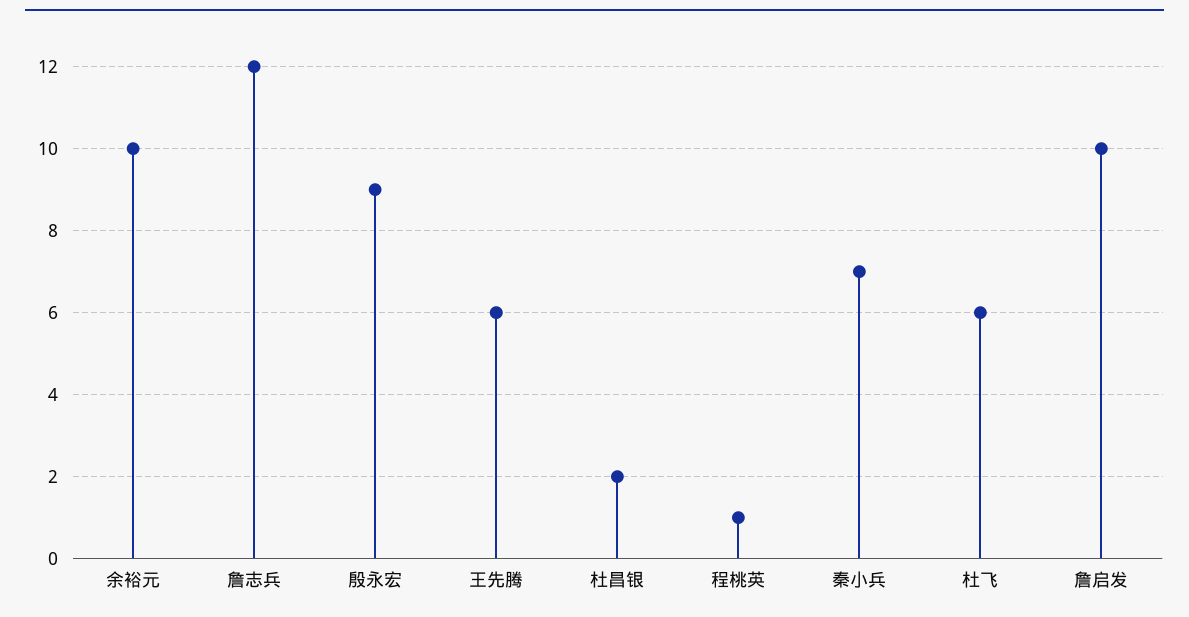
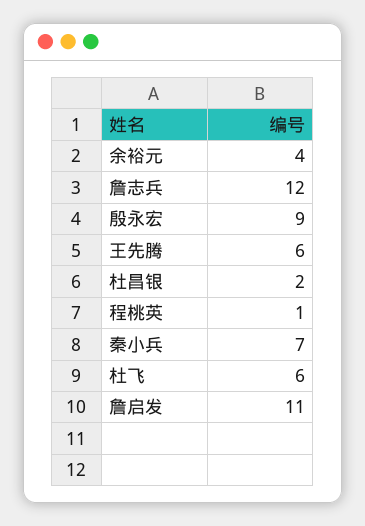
余裕元: 10 -> 4
詹启发: 10 -> 11

